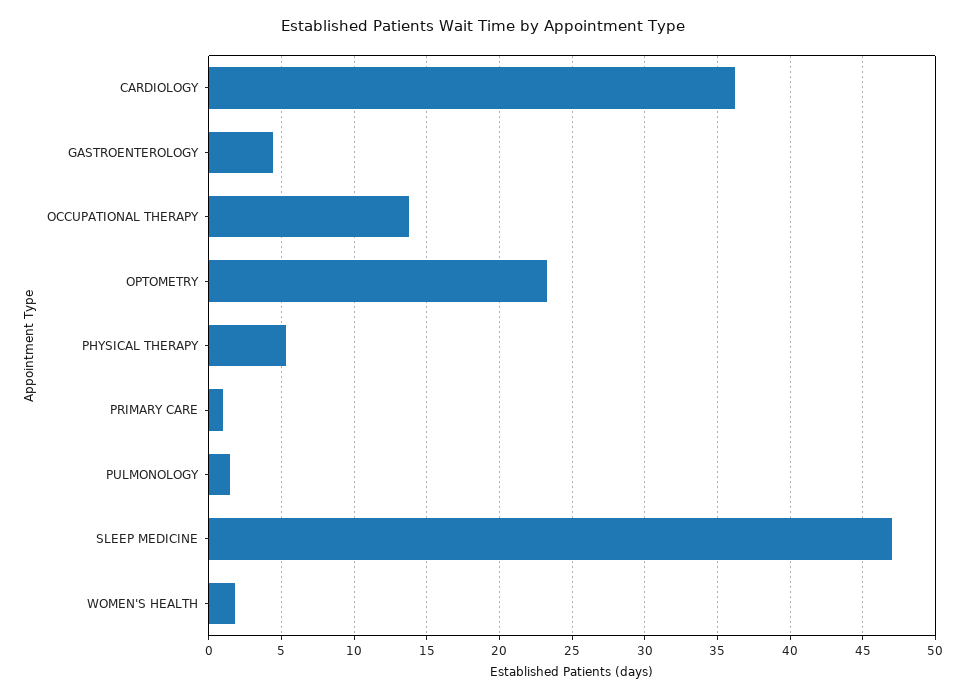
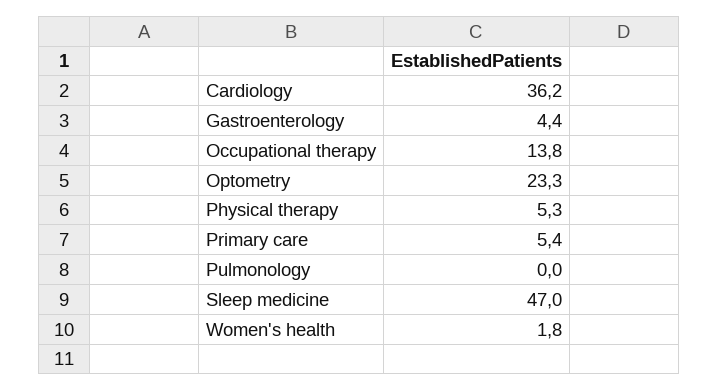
PRIMARY CARE: 1 -> 5.4
PULMONOLOGY: 1.5 -> 0

